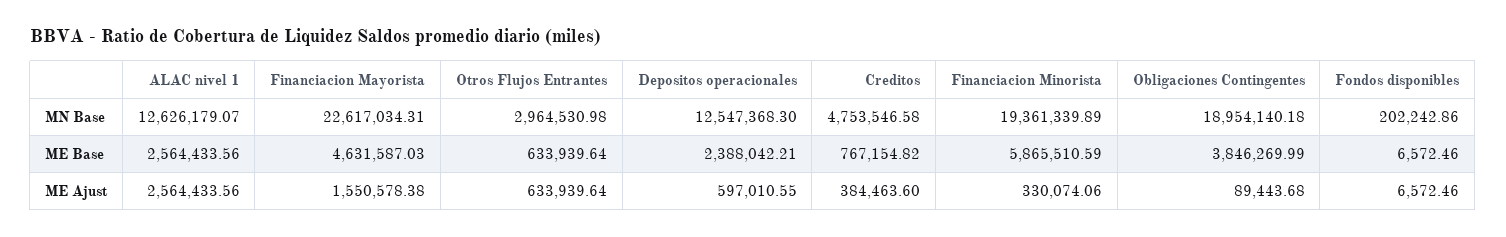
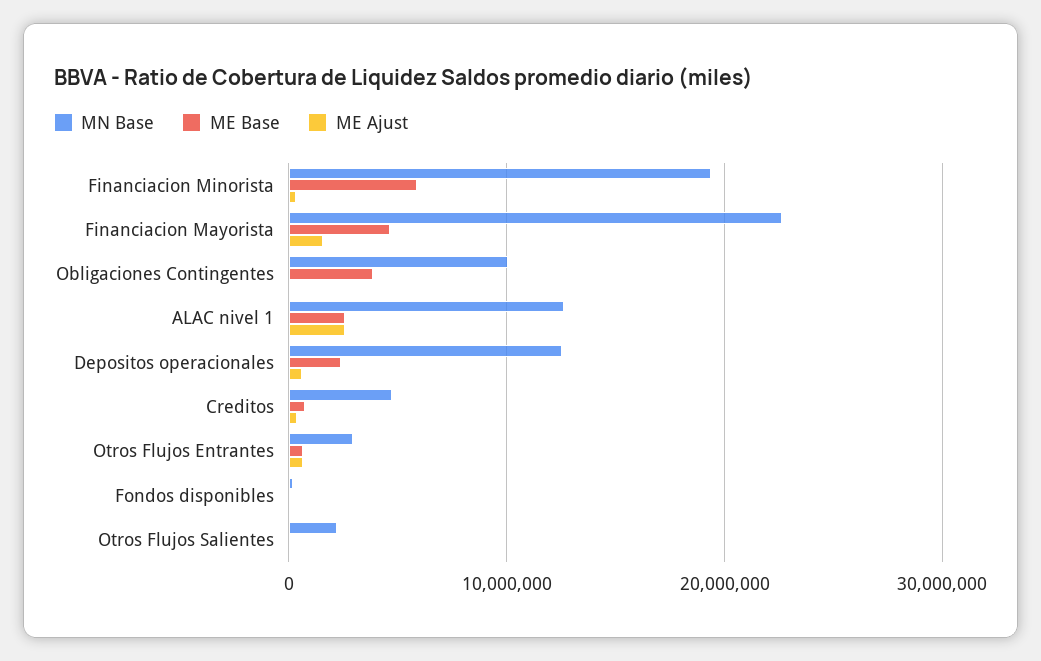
MN Base, Obligaciones Contingentes: 18954140.18 -> 10000000
MN Base, Otros Flujos Salientes: none -> 2000000
ME Base, Otros Flujos Salientes: none -> 0
ME Ajust, Otros Flujos Salientes: none -> 0

